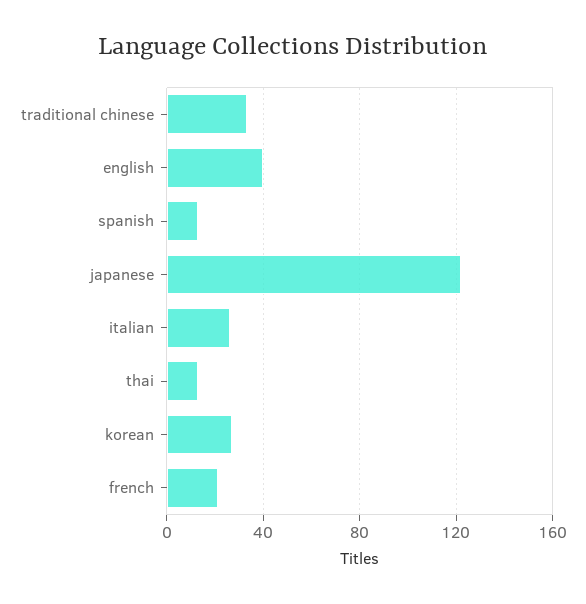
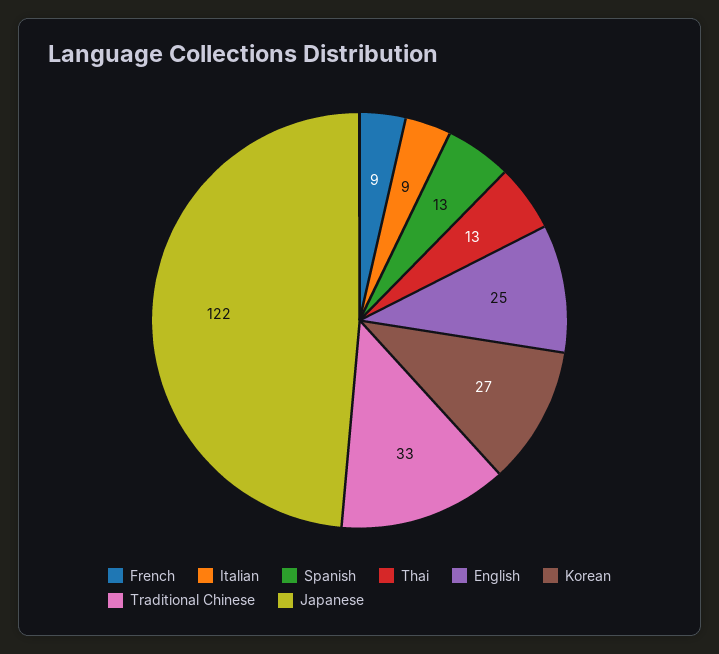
english: 40 -> 25
italian: 25 -> 9
french: 20 -> 9

